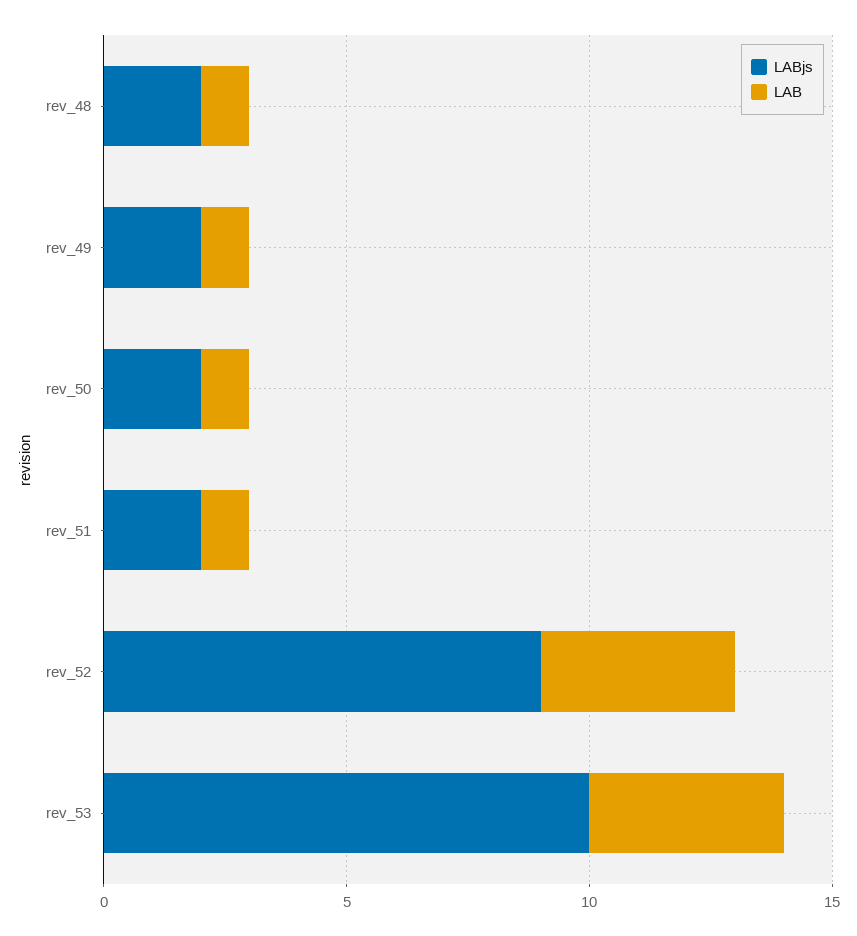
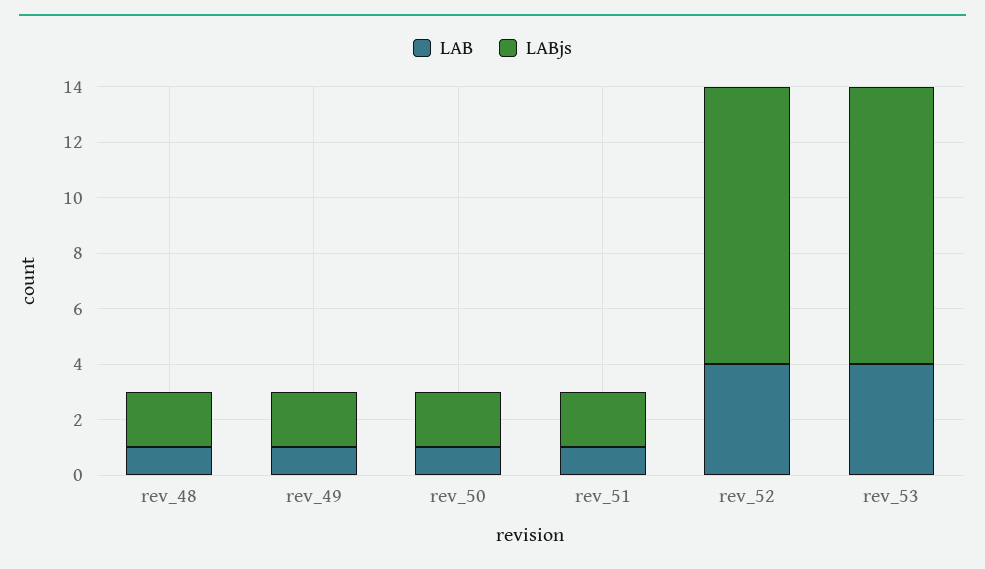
LABjs, rev_52: 9 -> 10

